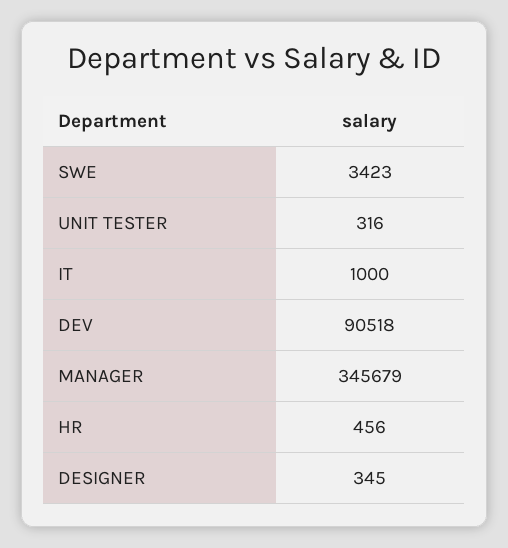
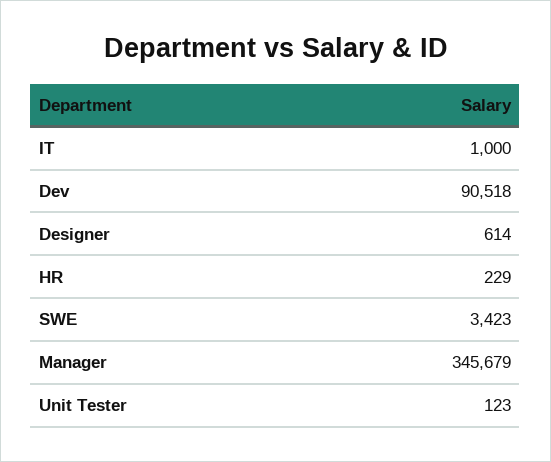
UNIT TESTER: 316 -> 123
HR: 456 -> 229
DESIGNER: 345 -> 614

